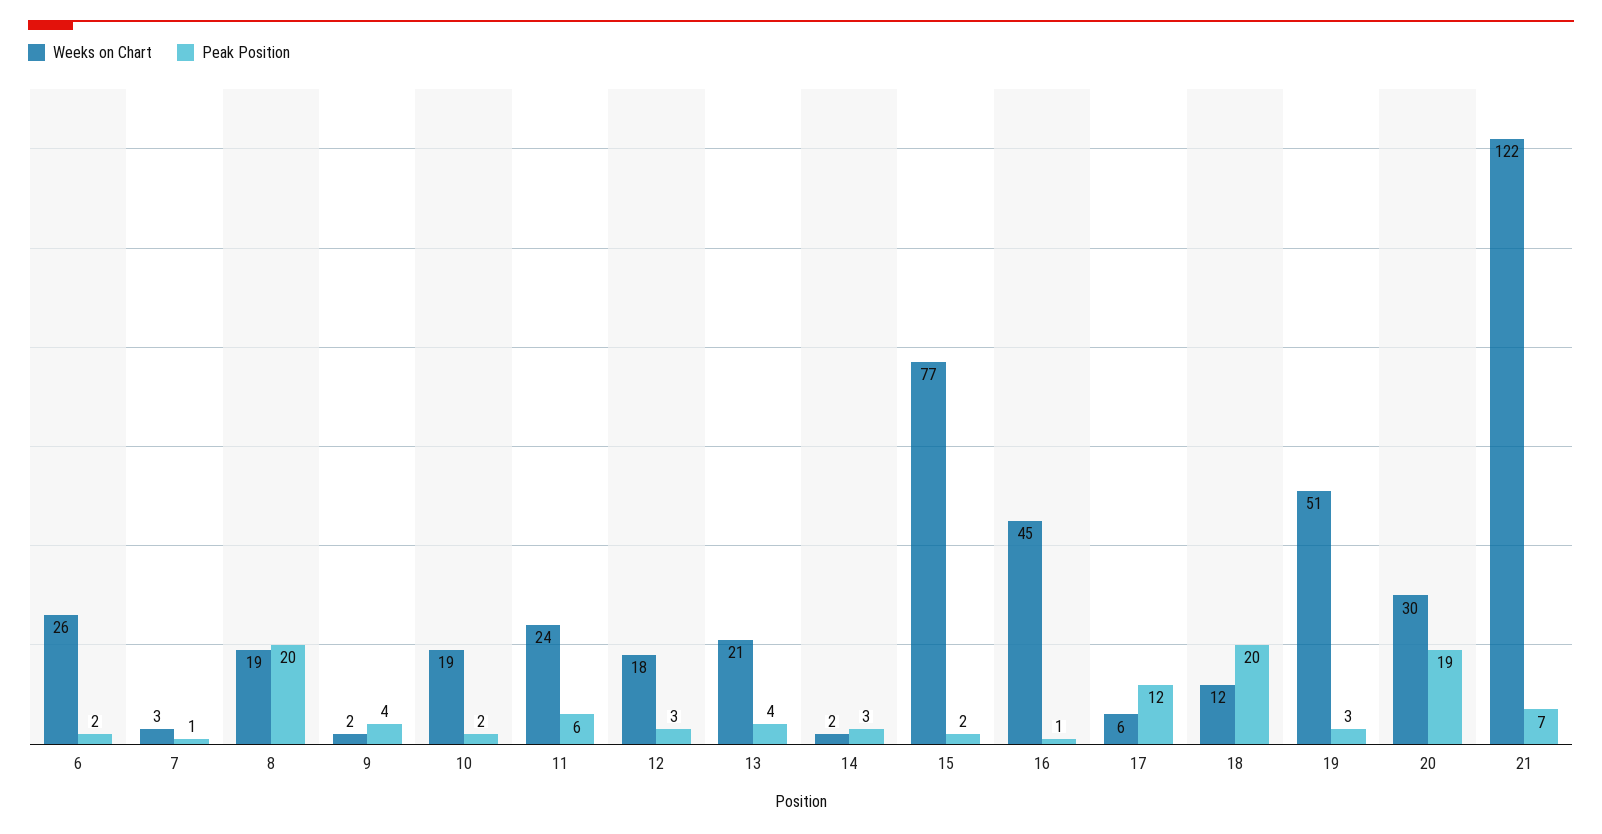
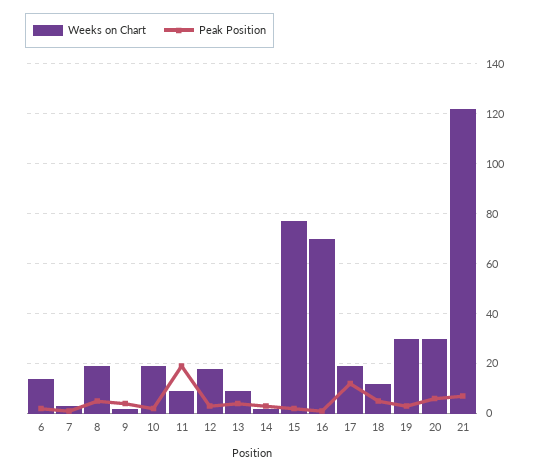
Weeks on Chart, 6: 26 -> 15
Peak Position, 8: 20 -> 5
Weeks on Chart, 11: 24 -> 10
Peak Position, 11: 6 -> 20
Weeks on Chart, 13: 21 -> 10
Weeks on Chart, 16: 45 -> 70
Weeks on Chart, 17: 6 -> 20
Peak Position, 18: 20 -> 5
Weeks on Chart, 19: 51 -> 30
Peak Position, 20: 19 -> 5

